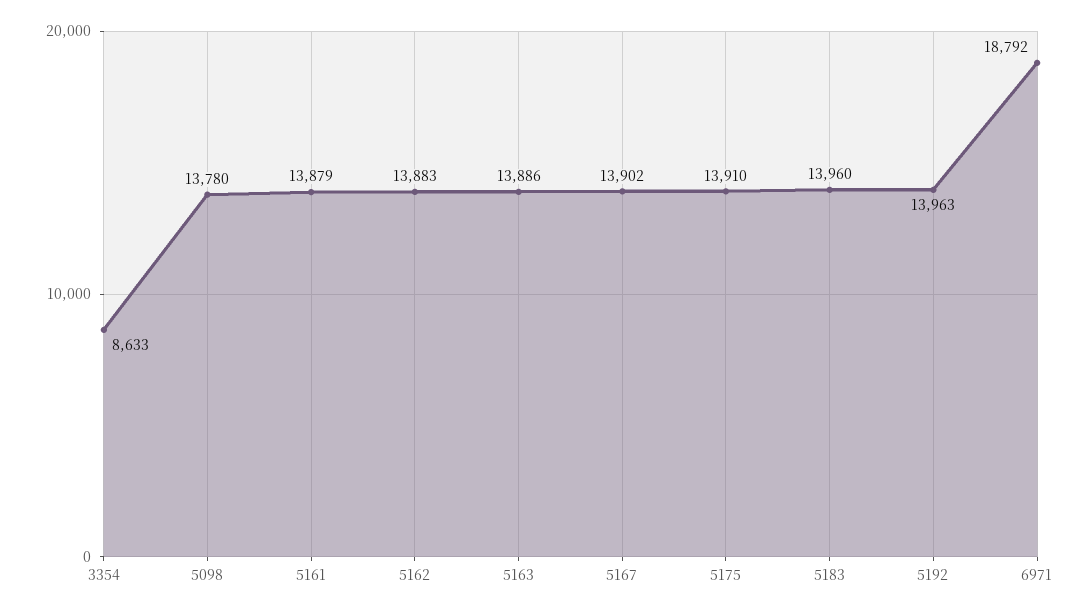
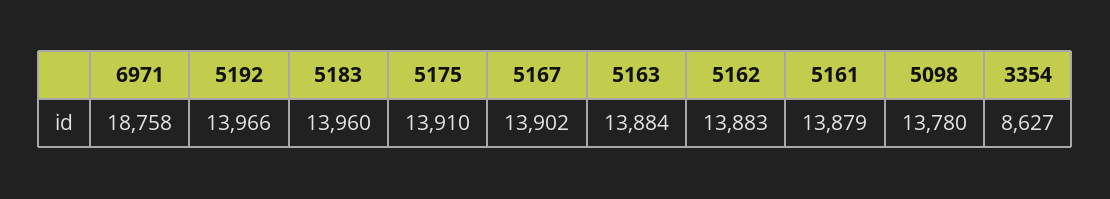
3354: 8633 -> 8627
5163: 13886 -> 13884
5192: 13963 -> 13966
6971: 18792 -> 18758

